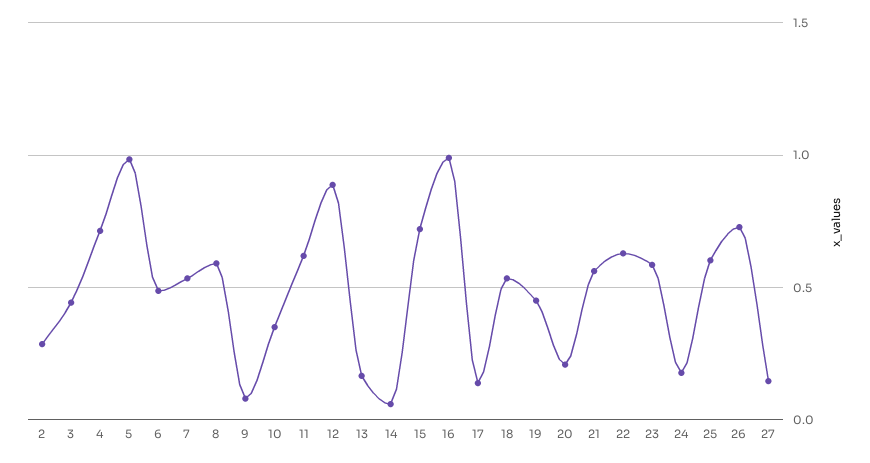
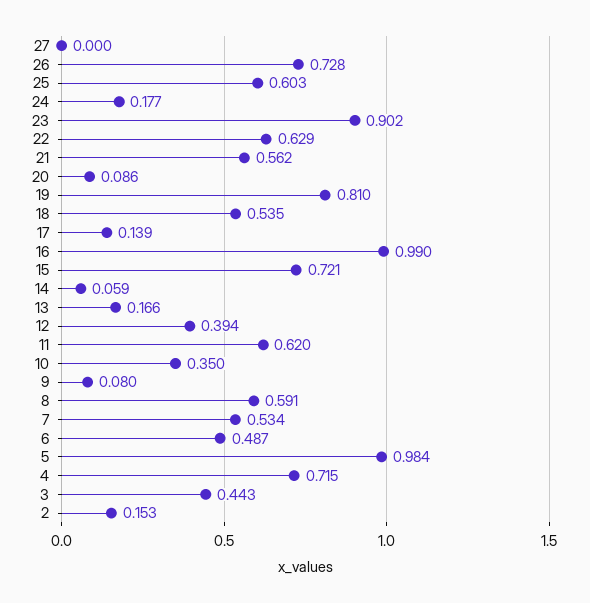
2: 0.3 -> 0.153
12: 0.9 -> 0.394
19: 0.45 -> 0.81
20: 0.2 -> 0.086
23: 0.6 -> 0.902
27: 0.15 -> 0

